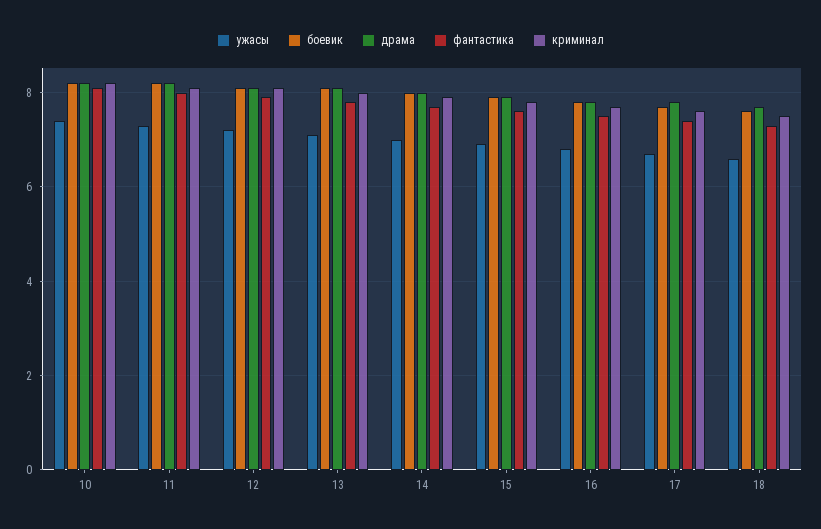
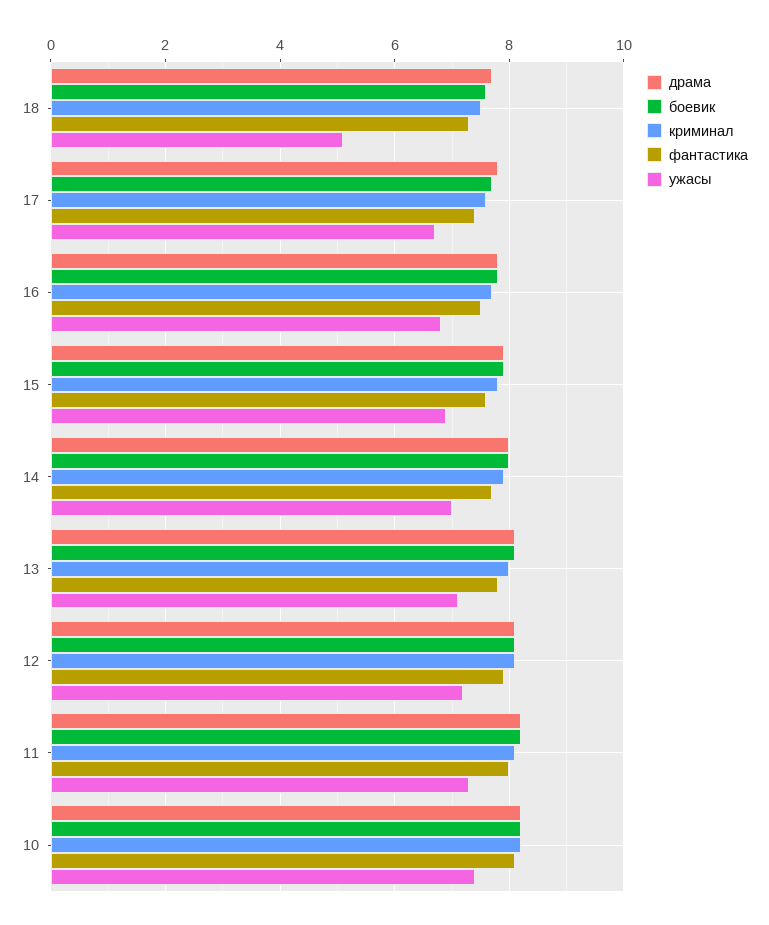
ужасы, 18: 6.5 -> 5

